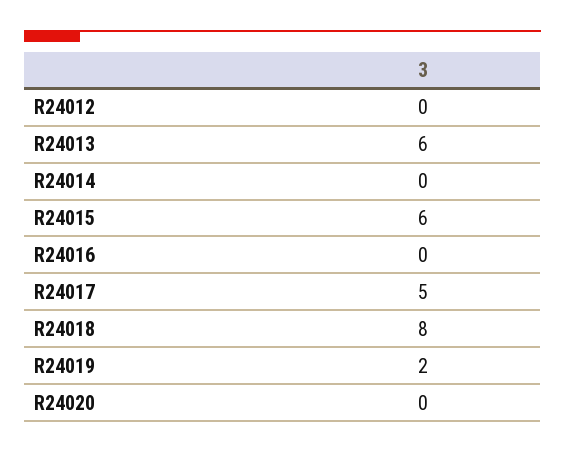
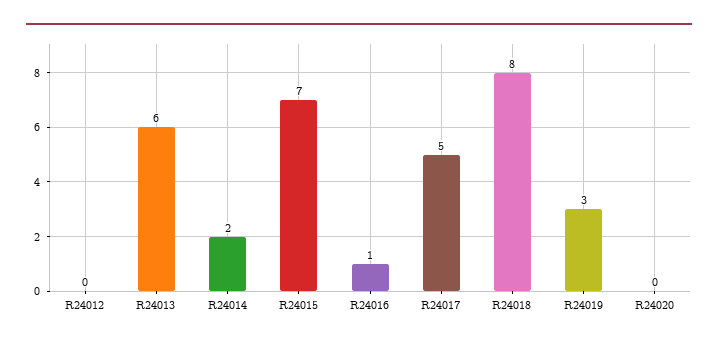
R24014: 0 -> 2
R24015: 6 -> 7
R24016: 0 -> 1
R24019: 2 -> 3

